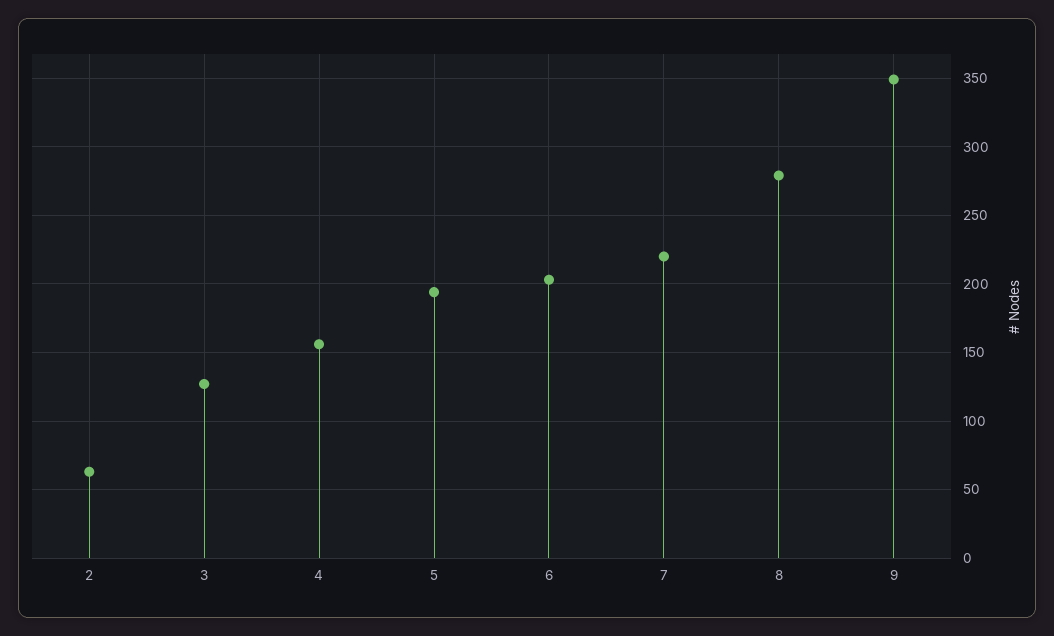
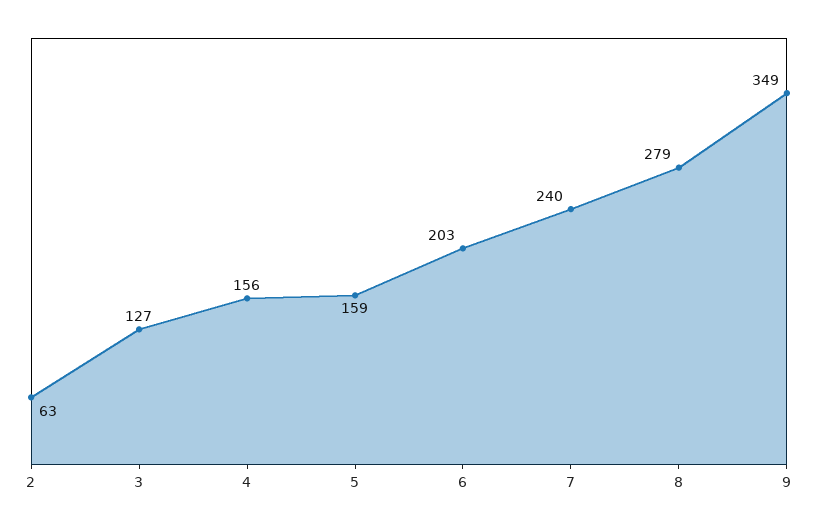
5: 195 -> 159
7: 220 -> 240

